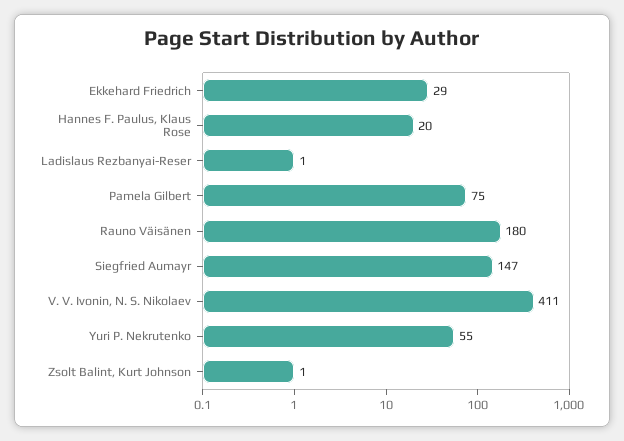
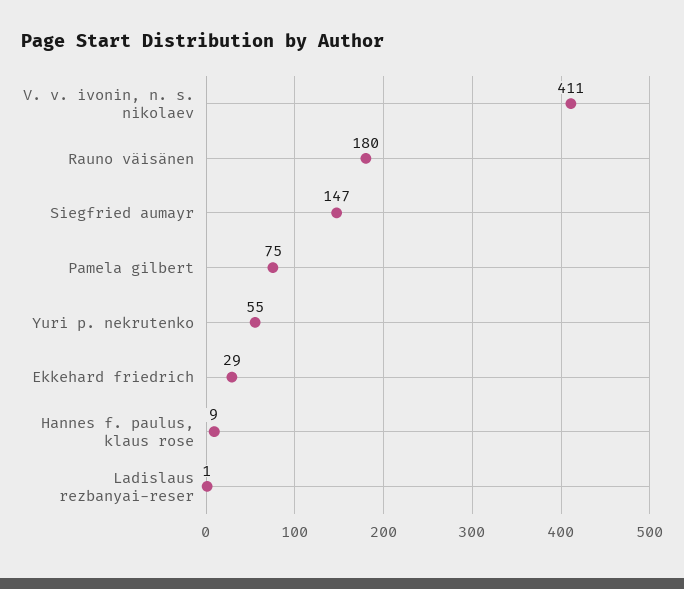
Hannes F. Paulus, Klaus Rose: 20 -> 9
Zsolt Balint, Kurt Johnson: 1 -> none

